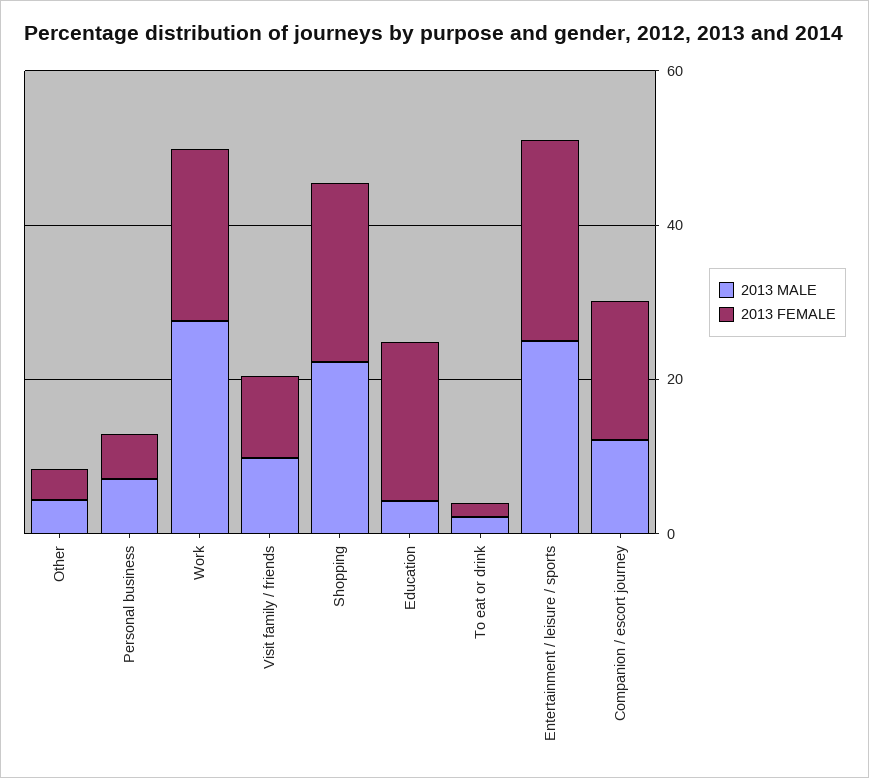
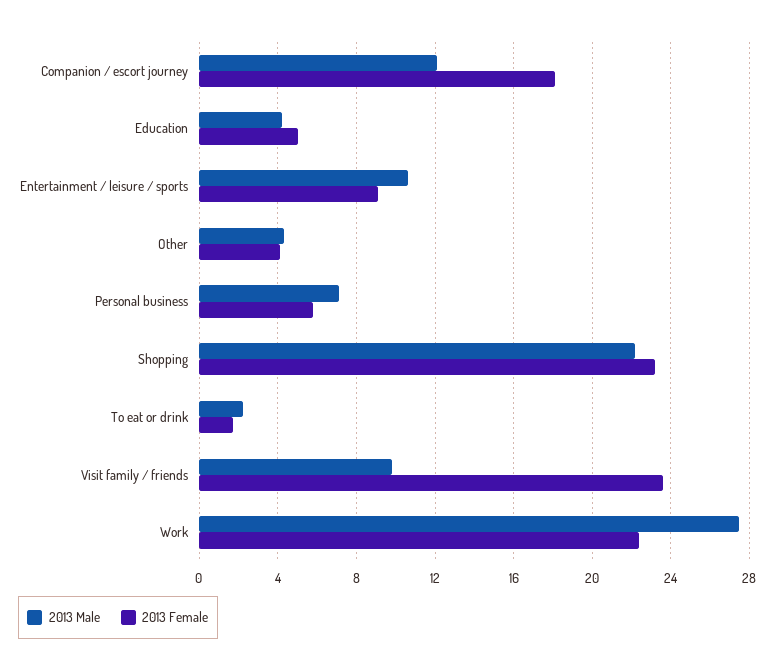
2013 FEMALE, Visit family / friends: 10 -> 23.5
2013 FEMALE, Education: 20 -> 5
2013 MALE, Entertainment / leisure / sports: 25 -> 10.5
2013 FEMALE, Entertainment / leisure / sports: 25 -> 9

